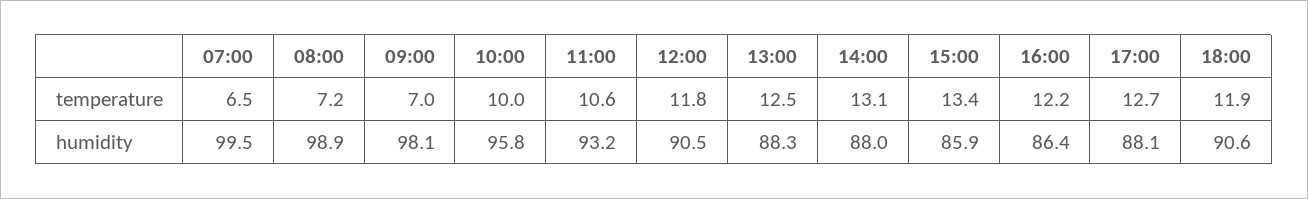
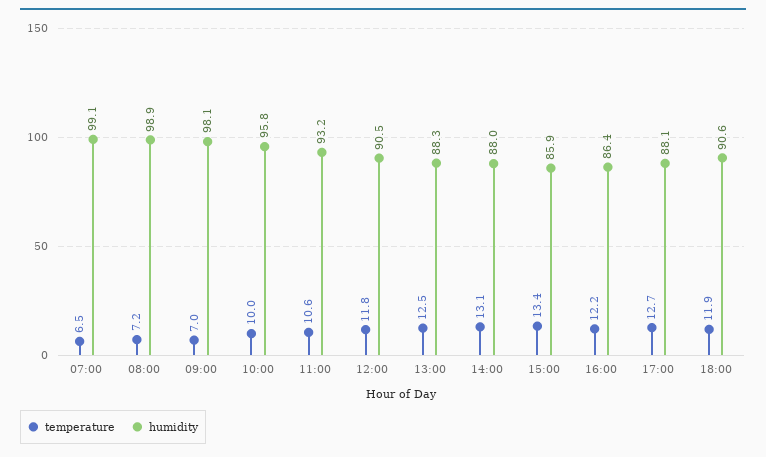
humidity, 07:00: 99.5 -> 99.1

